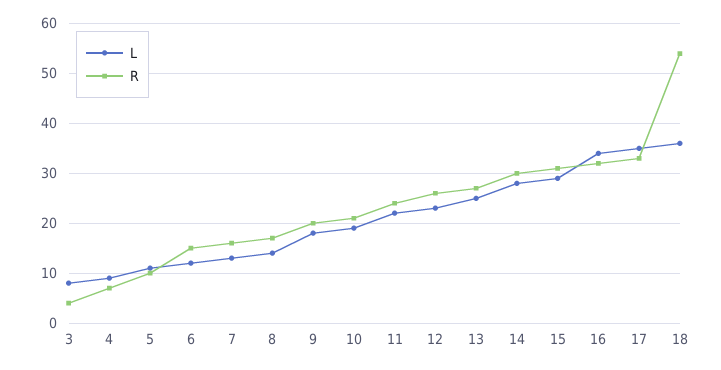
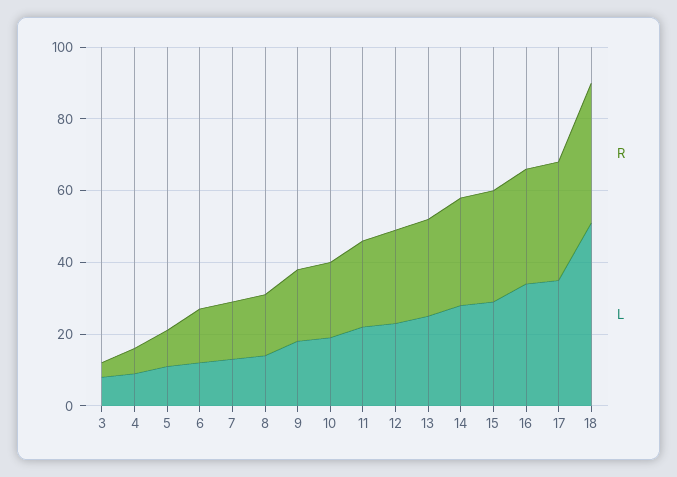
L, 18: 35 -> 50
R, 18: 55 -> 40

